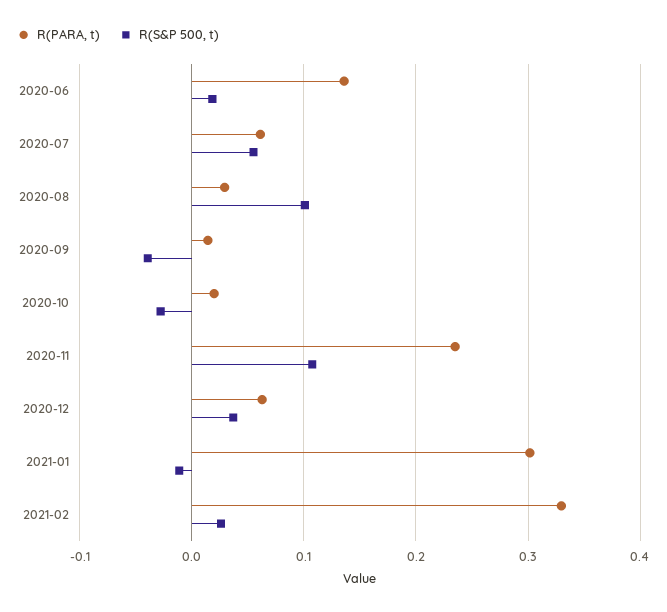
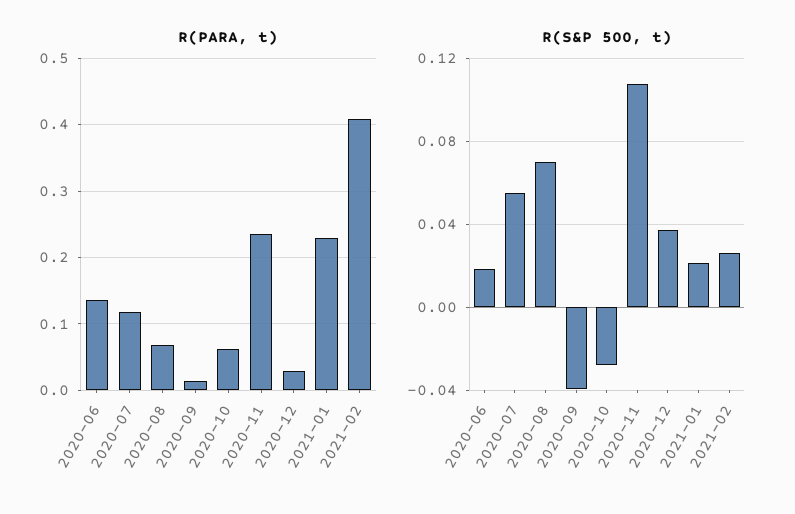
R(PARA, t), 2020-07: 0.06 -> 0.12
R(PARA, t), 2020-08: 0.03 -> 0.07
R(S&P 500, t), 2020-08: 0.1 -> 0.07
R(PARA, t), 2020-10: 0.02 -> 0.06
R(PARA, t), 2020-12: 0.06 -> 0.03
R(PARA, t), 2021-01: 0.3 -> 0.23
R(S&P 500, t), 2021-01: -0.01 -> 0.02
R(PARA, t), 2021-02: 0.33 -> 0.41

